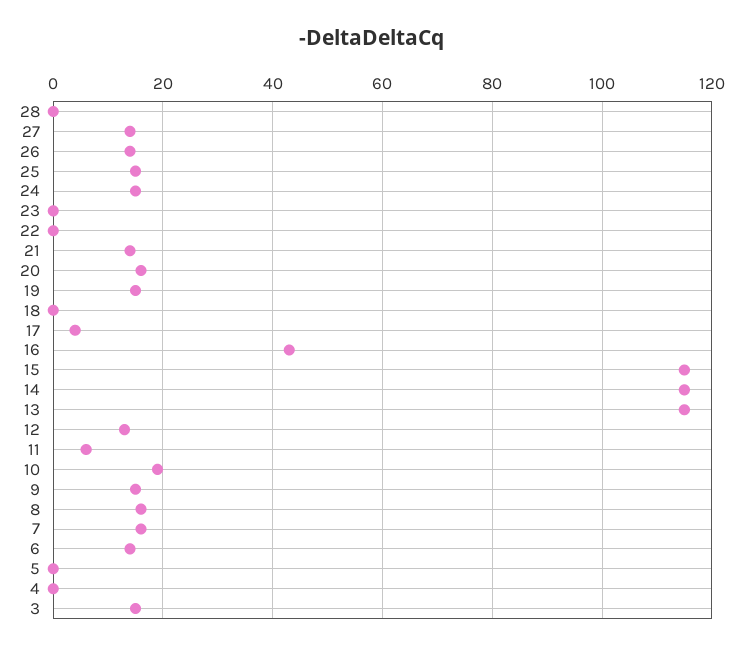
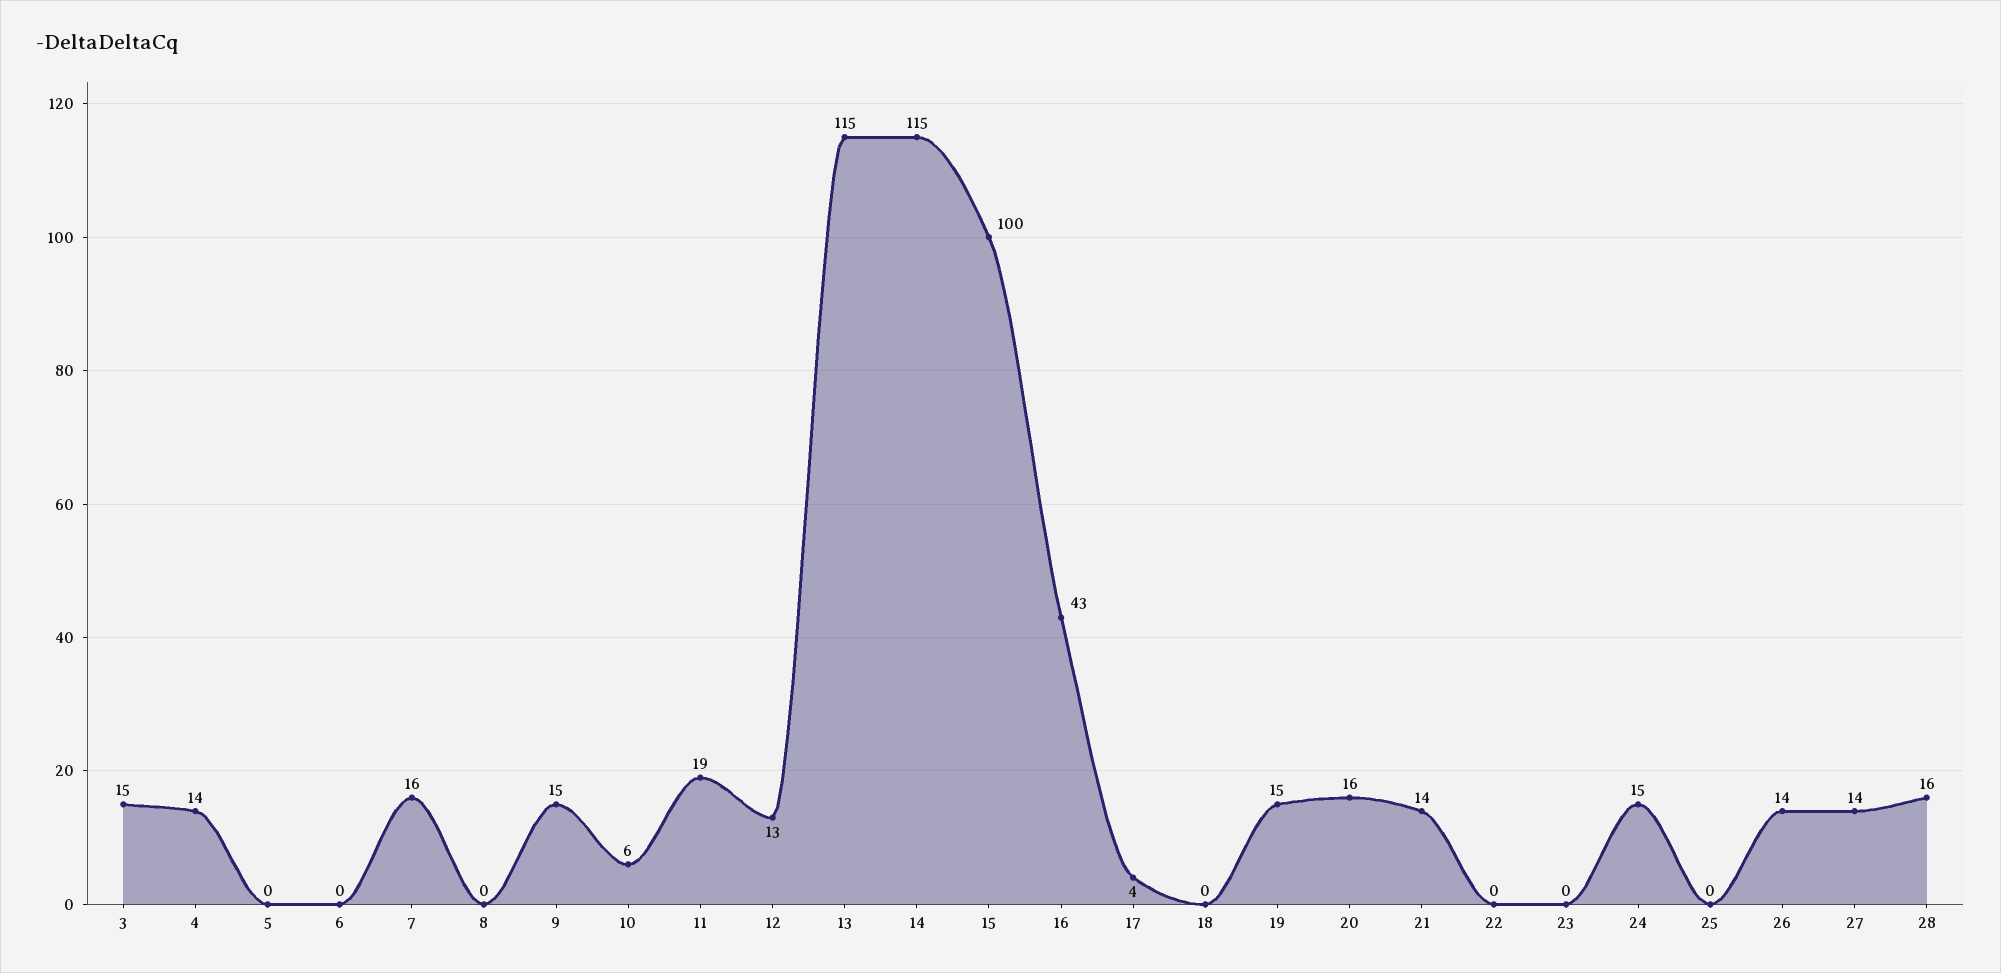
28: 0 -> 16
25: 15 -> 0
15: 115 -> 100
11: 5 -> 19
10: 20 -> 6
8: 15 -> 0
6: 15 -> 0
4: 0 -> 14

